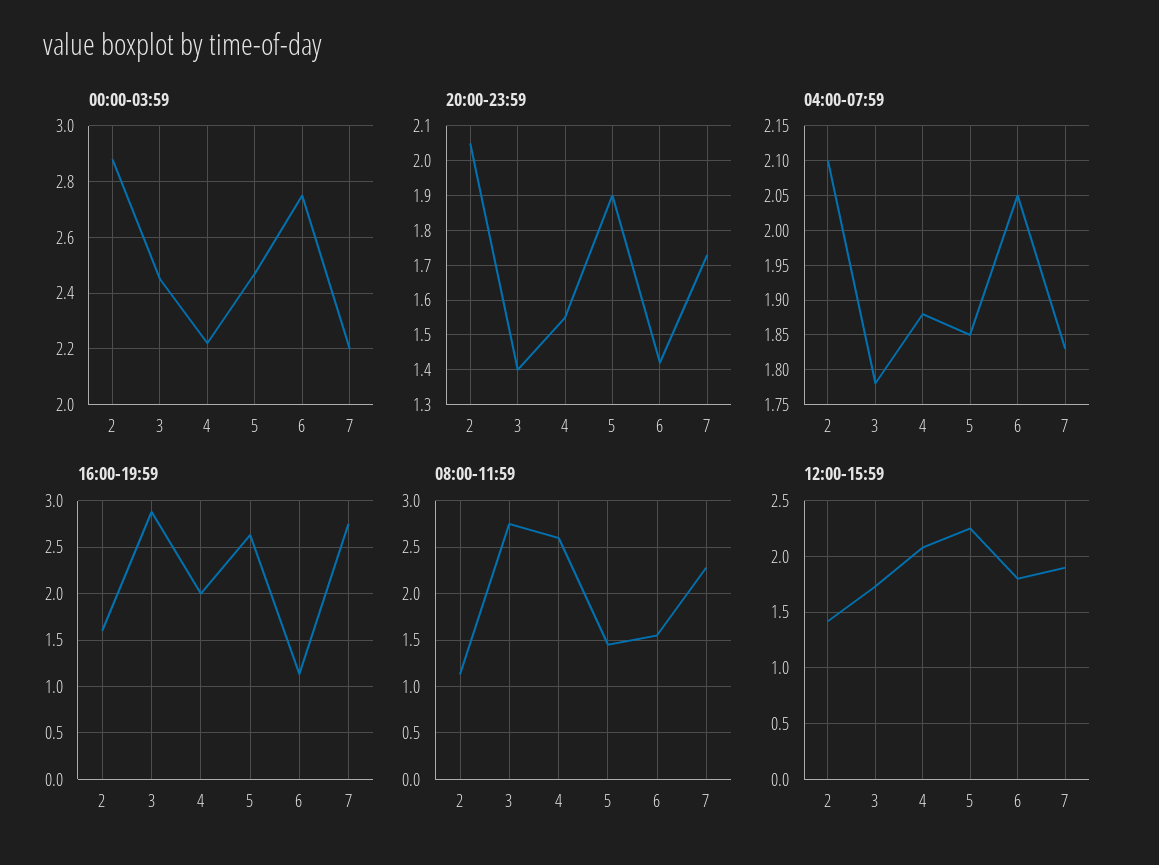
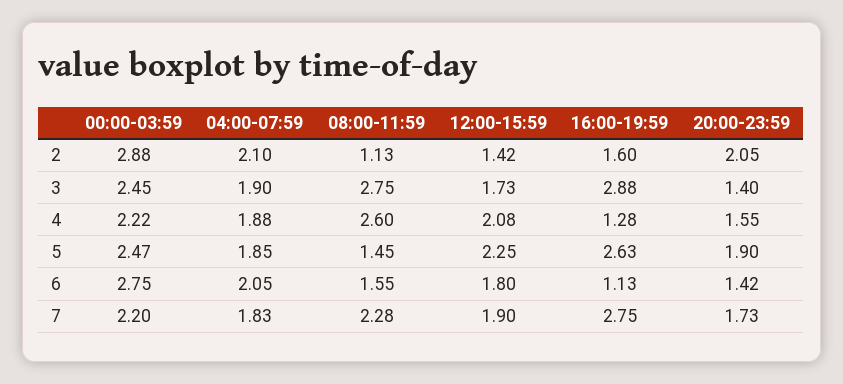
04:00-07:59, 3: 1.78 -> 1.9
16:00-19:59, 4: 2 -> 1.28

